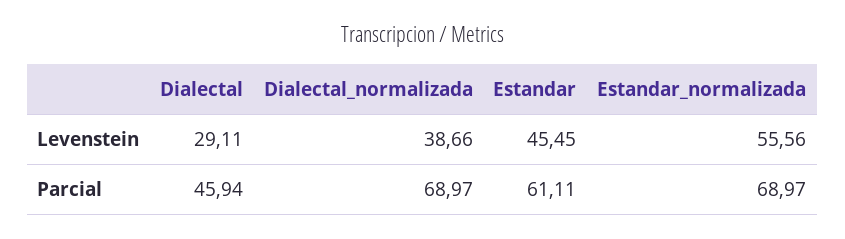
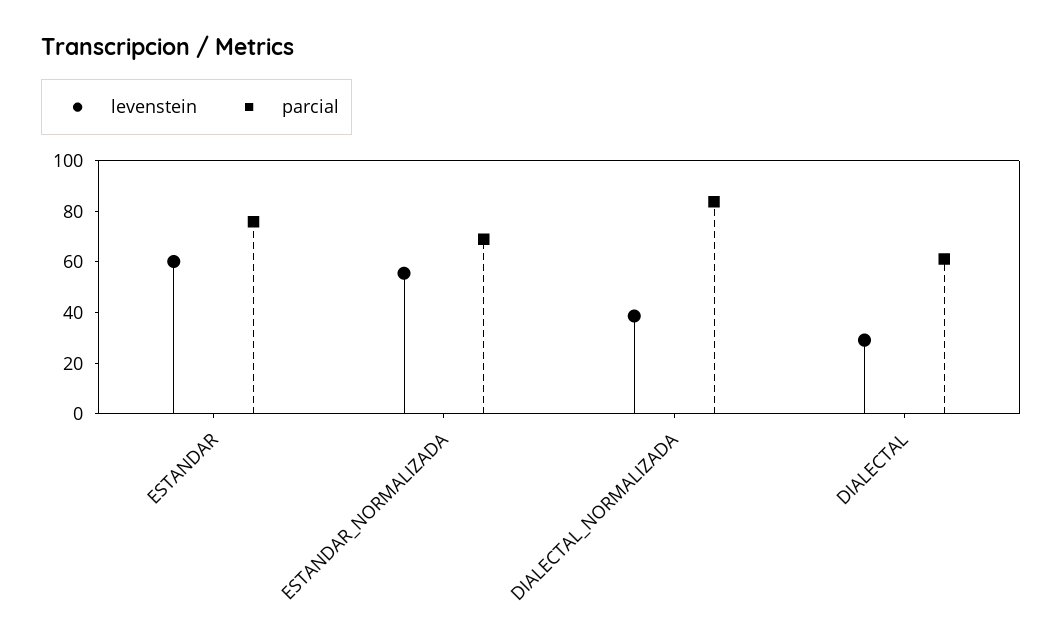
Levenstein, Estandar: 45.45 -> 60
Parcial, Dialectal: 45.94 -> 60
Parcial, Dialectal_normalizada: 68.97 -> 85
Parcial, Estandar: 61.11 -> 75

